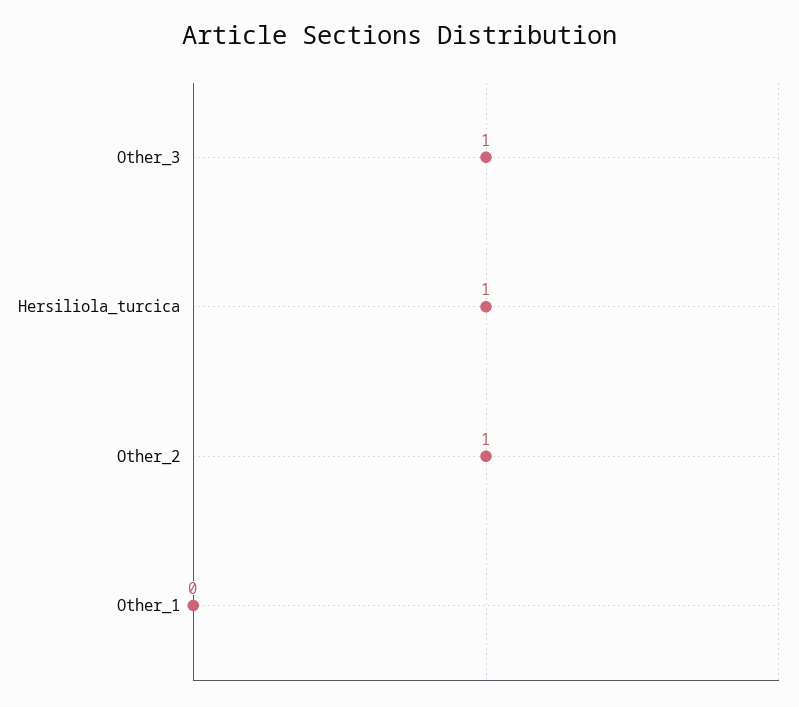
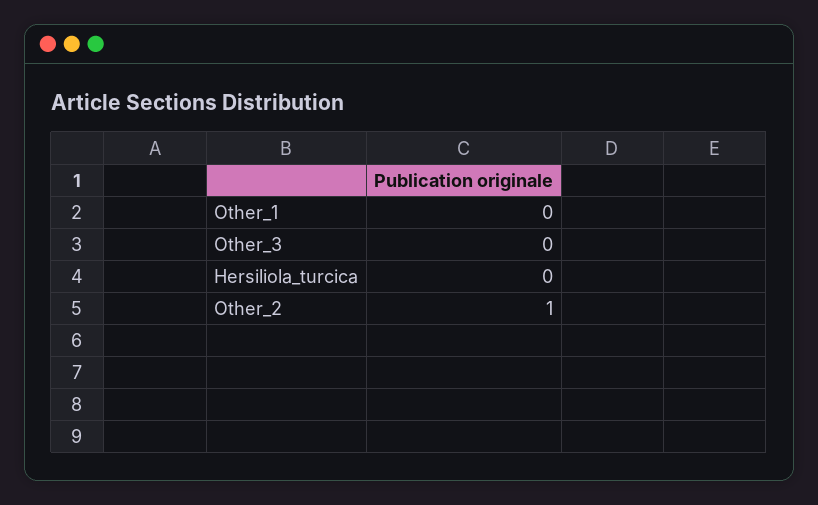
Other_3: 1 -> 0
Hersiliola_turcica: 1 -> 0

